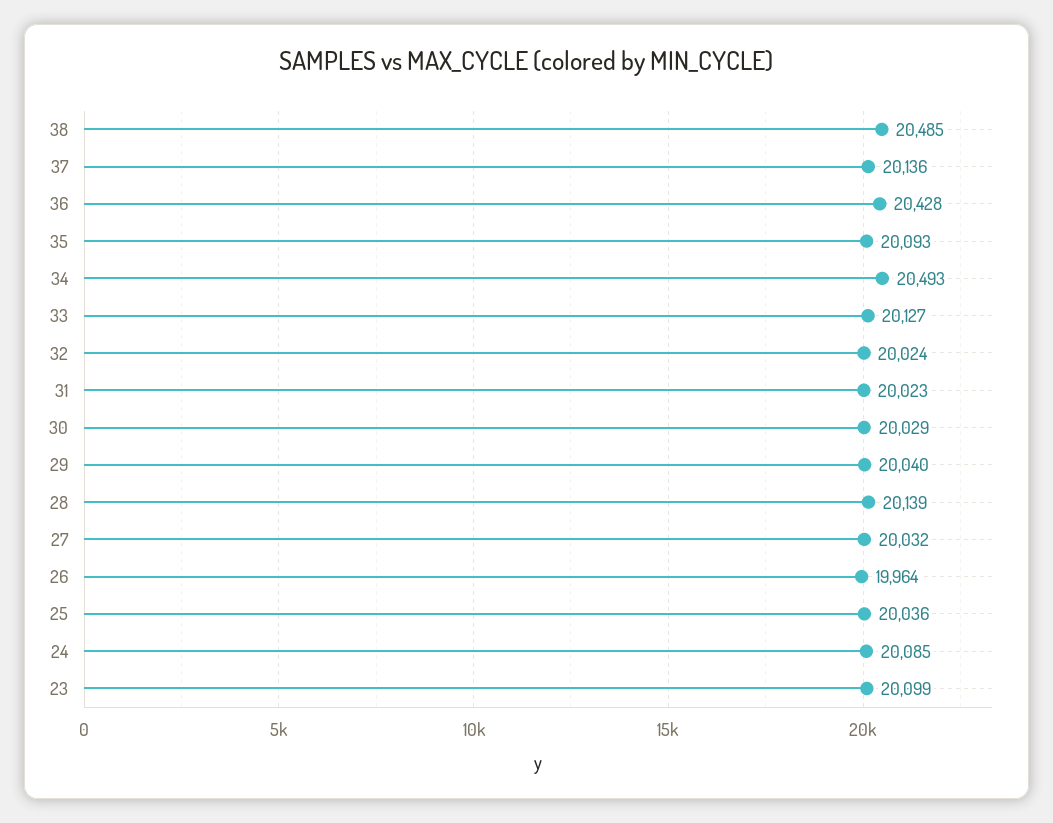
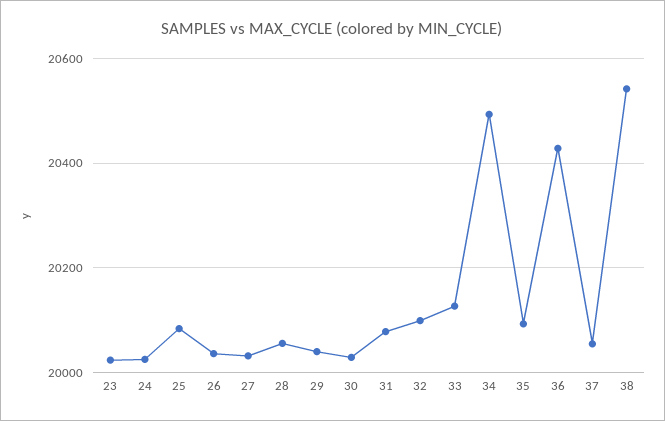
38: 20485 -> 20540
37: 20136 -> 20060
32: 20024 -> 20100
31: 20023 -> 20080
28: 20139 -> 20060
26: 19964 -> 20040
25: 20036 -> 20080
24: 20085 -> 20020
23: 20099 -> 20020

